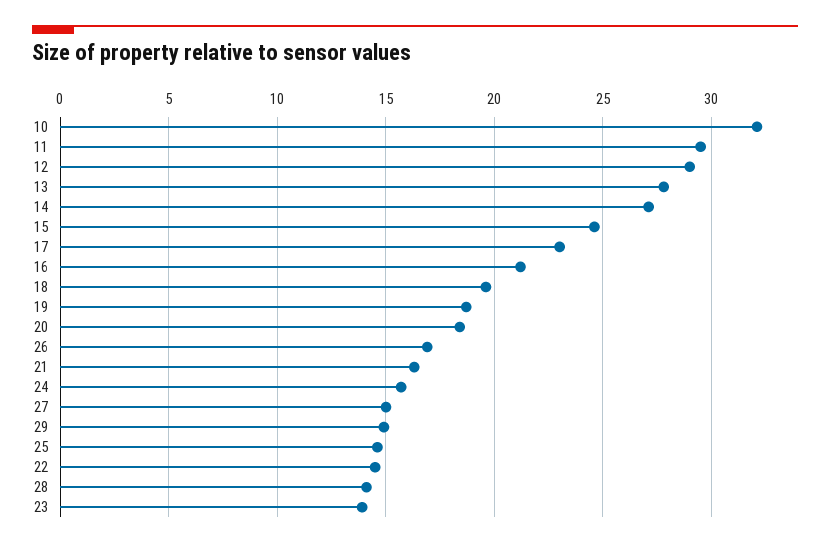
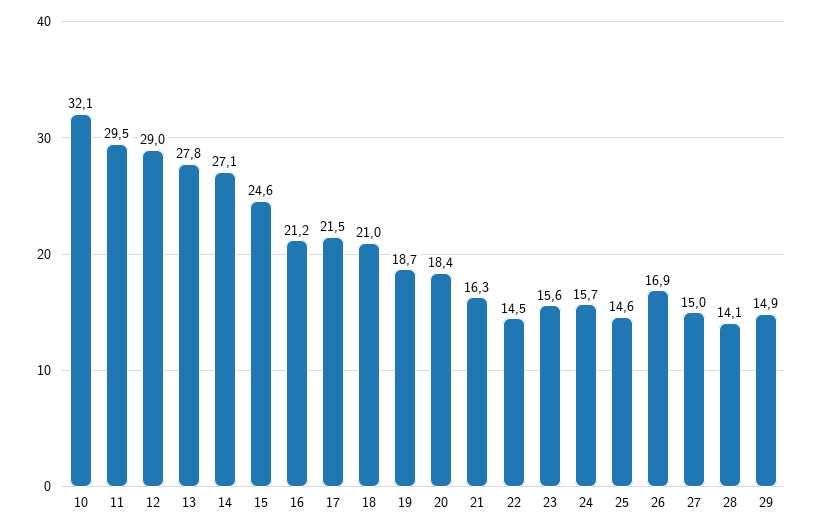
17: 23 -> 21.5
18: 19.5 -> 21
23: 14 -> 15.6

